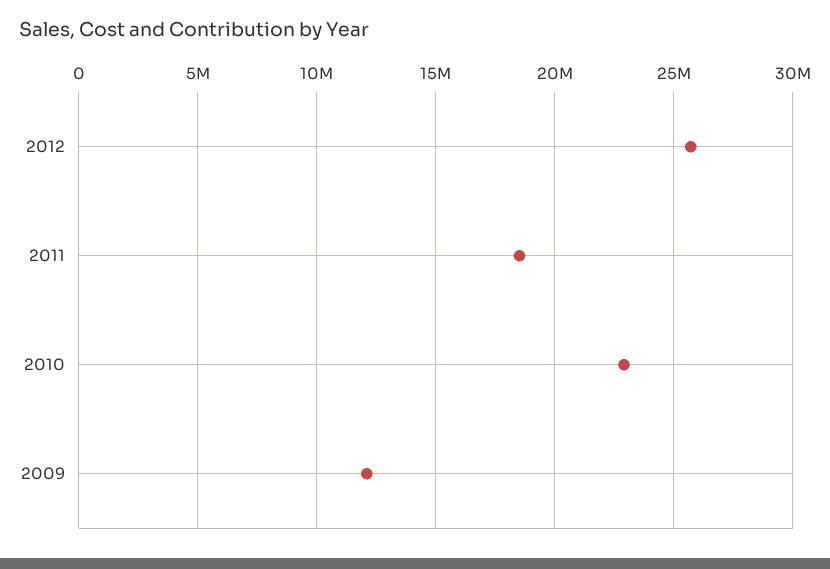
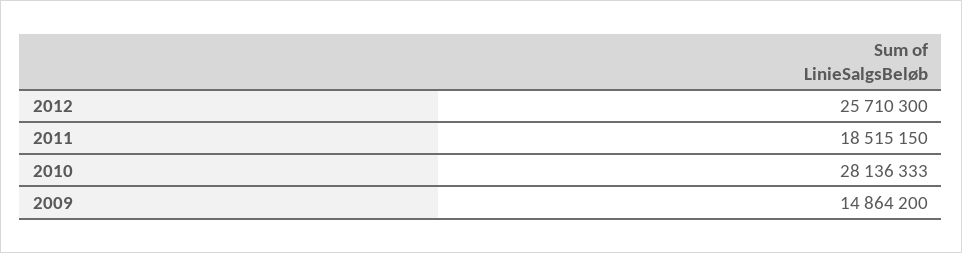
2010: 23000000 -> 28136333
2009: 12000000 -> 14864200

